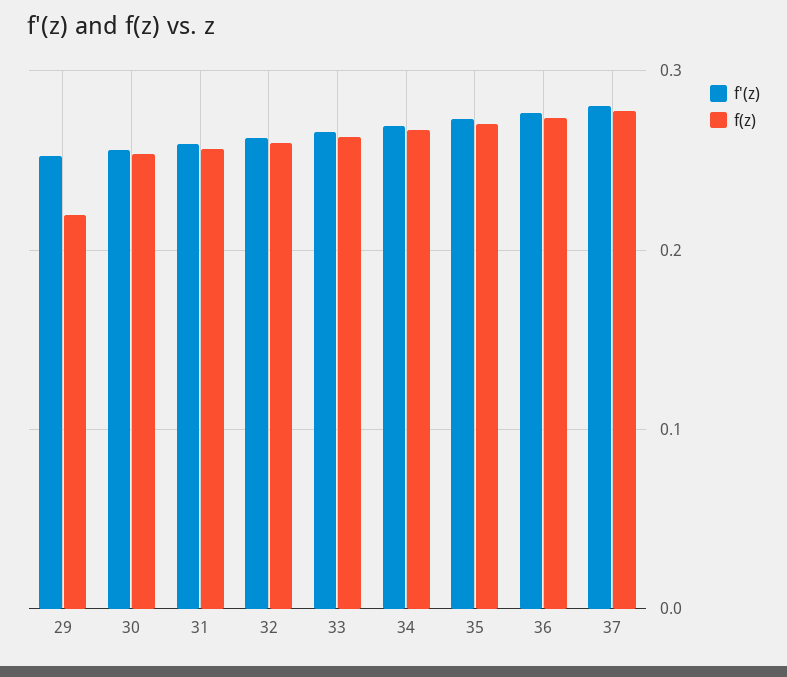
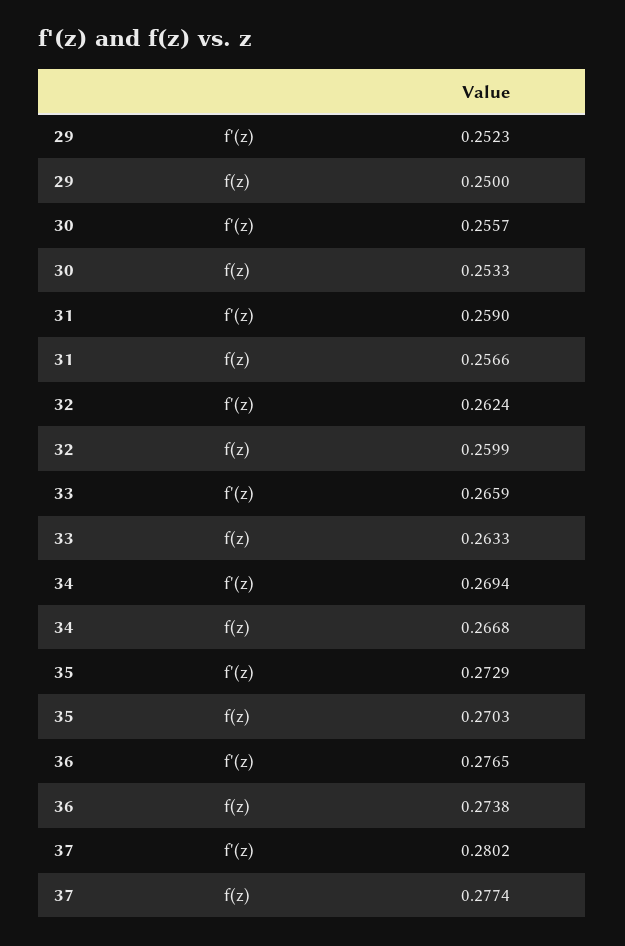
f(z), 29: 0.22 -> 0.25

